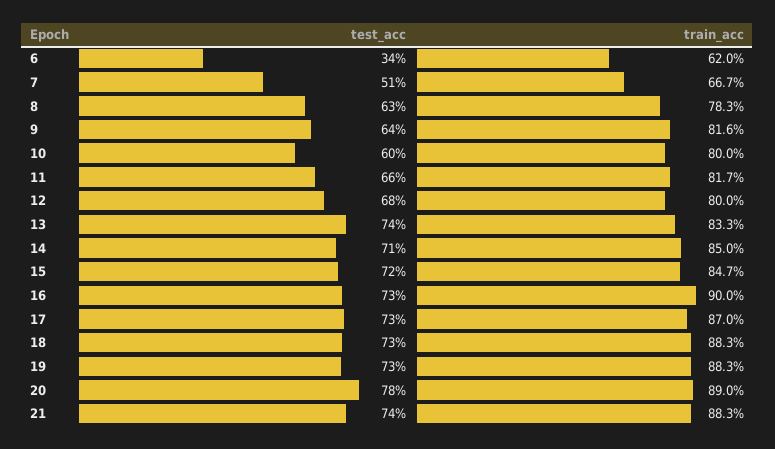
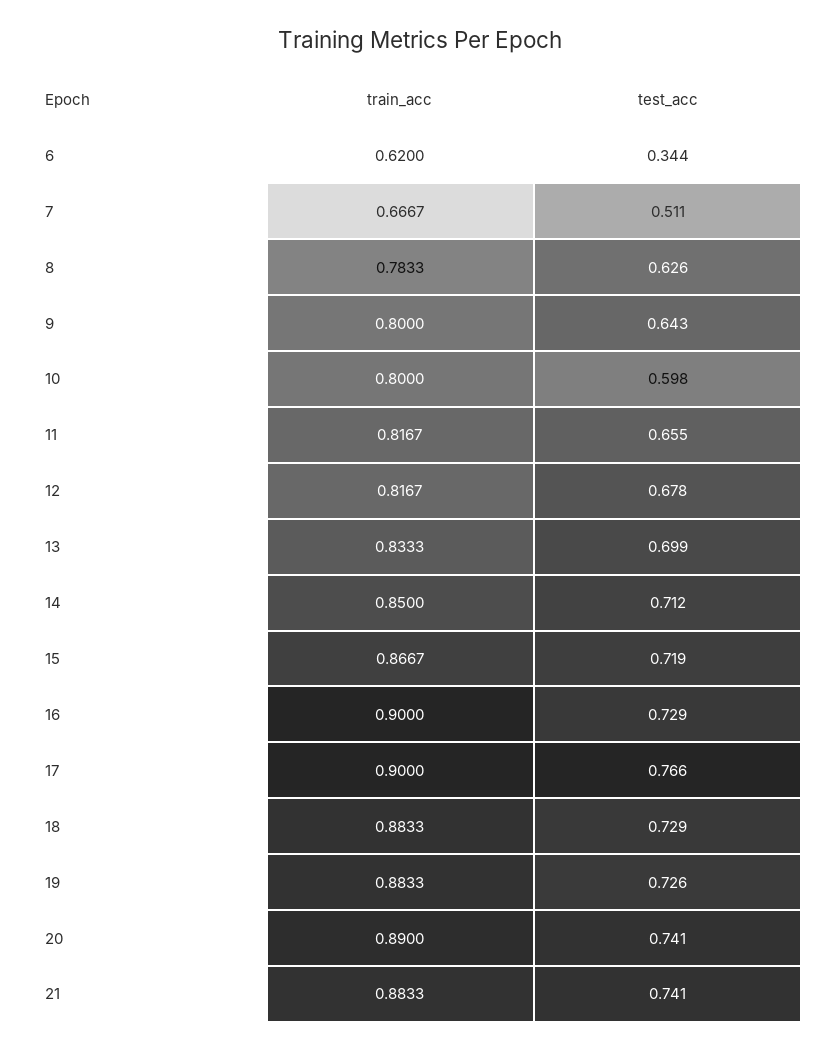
train_acc, 9: 0.816 -> 0.8
train_acc, 12: 0.8 -> 0.8167
test_acc, 13: 0.74 -> 0.699
train_acc, 15: 0.847 -> 0.8667
test_acc, 17: 0.73 -> 0.766
train_acc, 17: 0.87 -> 0.9
test_acc, 20: 0.78 -> 0.741

